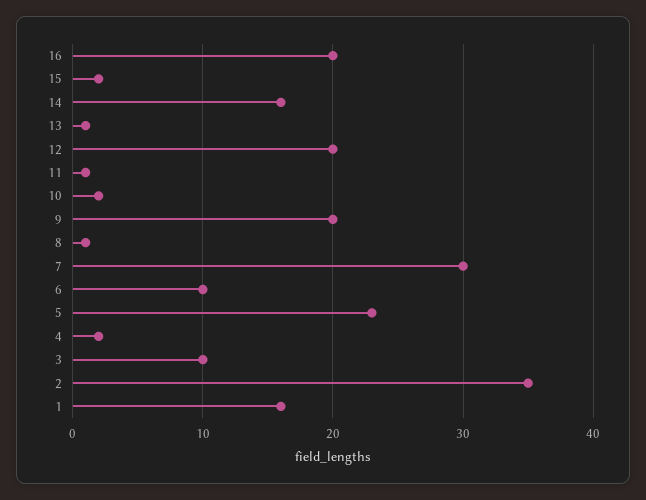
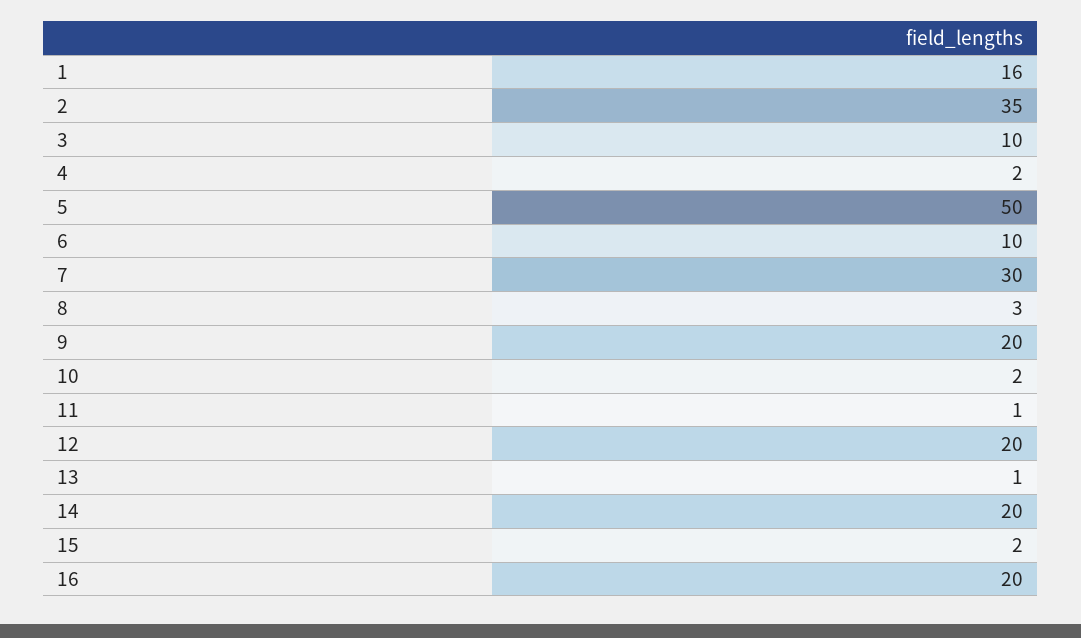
14: 16 -> 20
8: 1 -> 3
5: 23 -> 50

